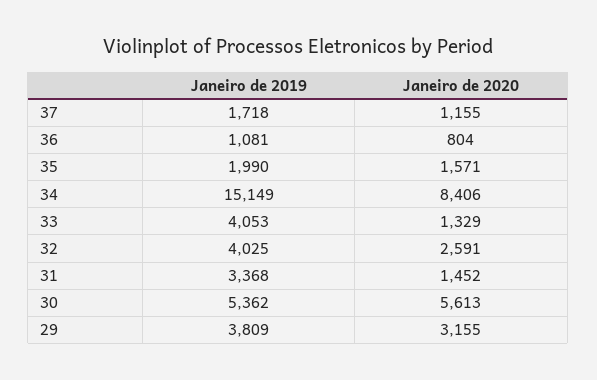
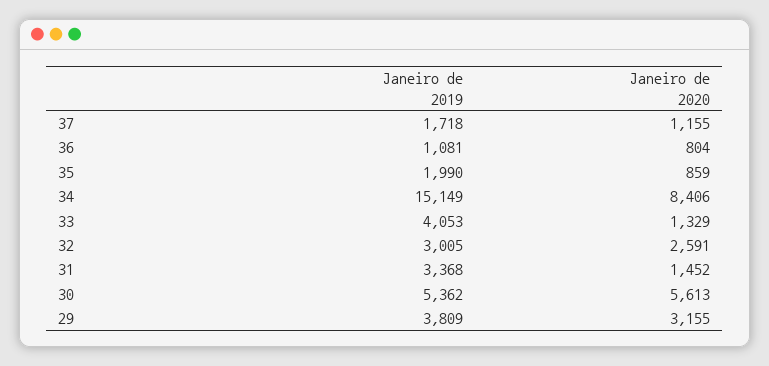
Janeiro de 2020, 35: 1571 -> 859
Janeiro de 2019, 32: 4025 -> 3005

